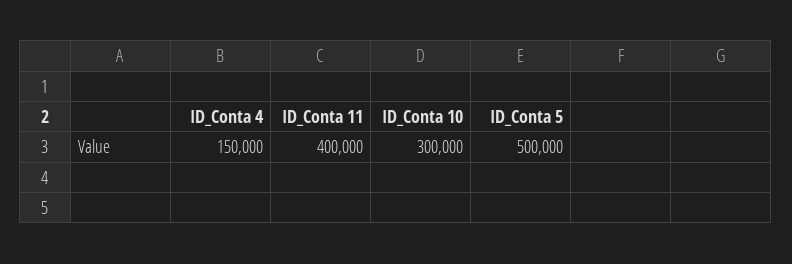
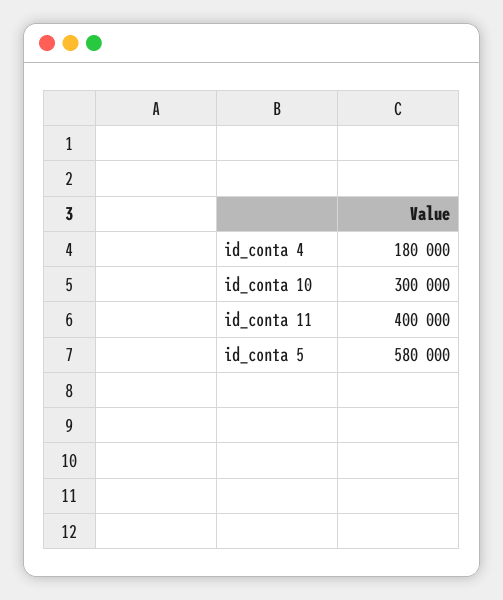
ID_Conta 4: 150000 -> 180000
ID_Conta 5: 500000 -> 580000

